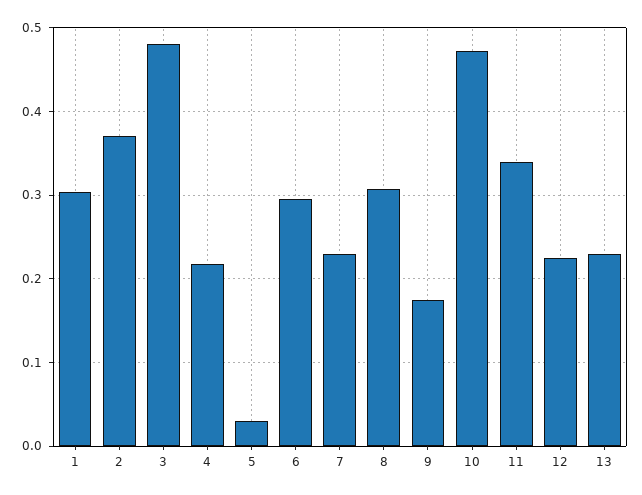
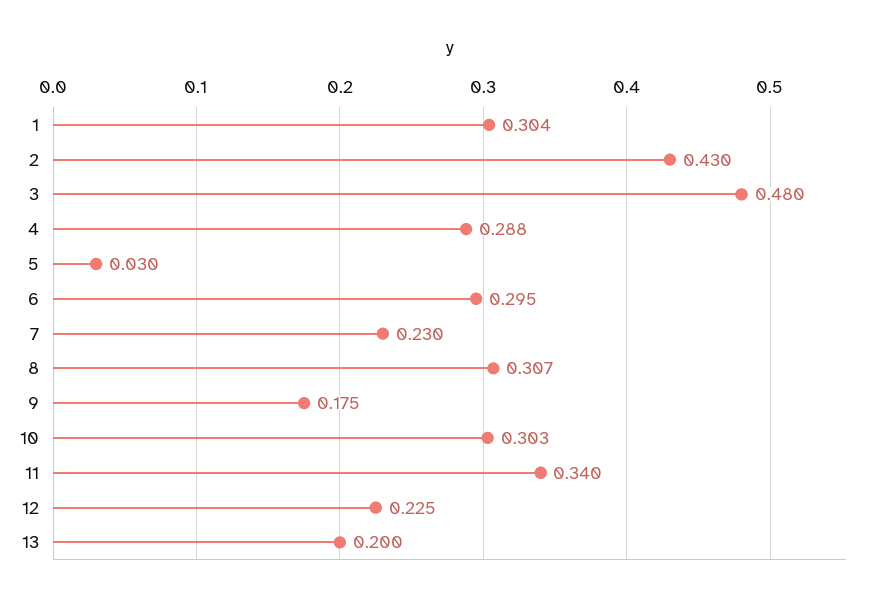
2: 0.37 -> 0.43
4: 0.22 -> 0.288
10: 0.47 -> 0.303
13: 0.23 -> 0.2

